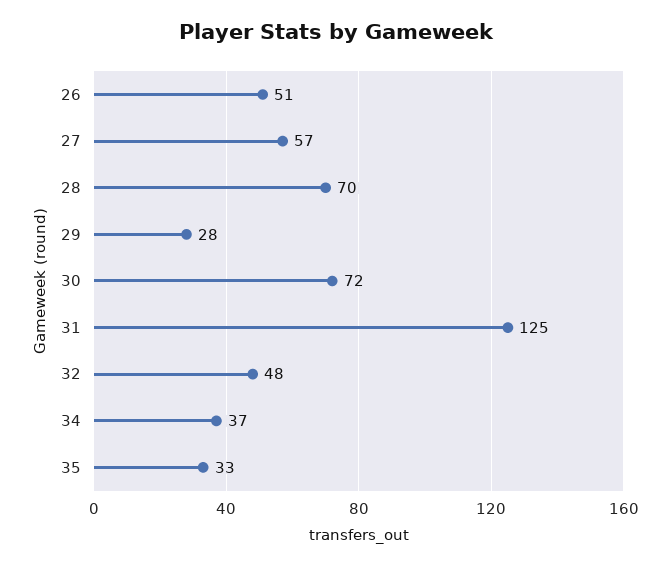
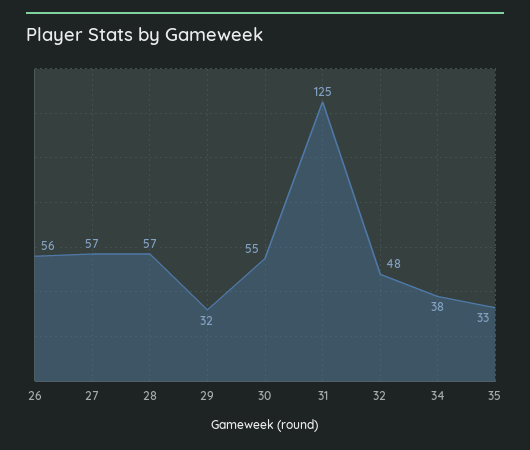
26: 51 -> 56
28: 70 -> 57
29: 28 -> 32
30: 72 -> 55
34: 37 -> 38

